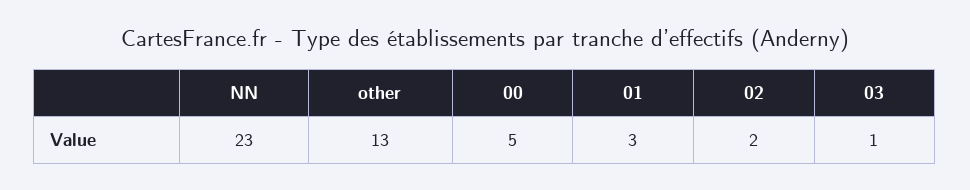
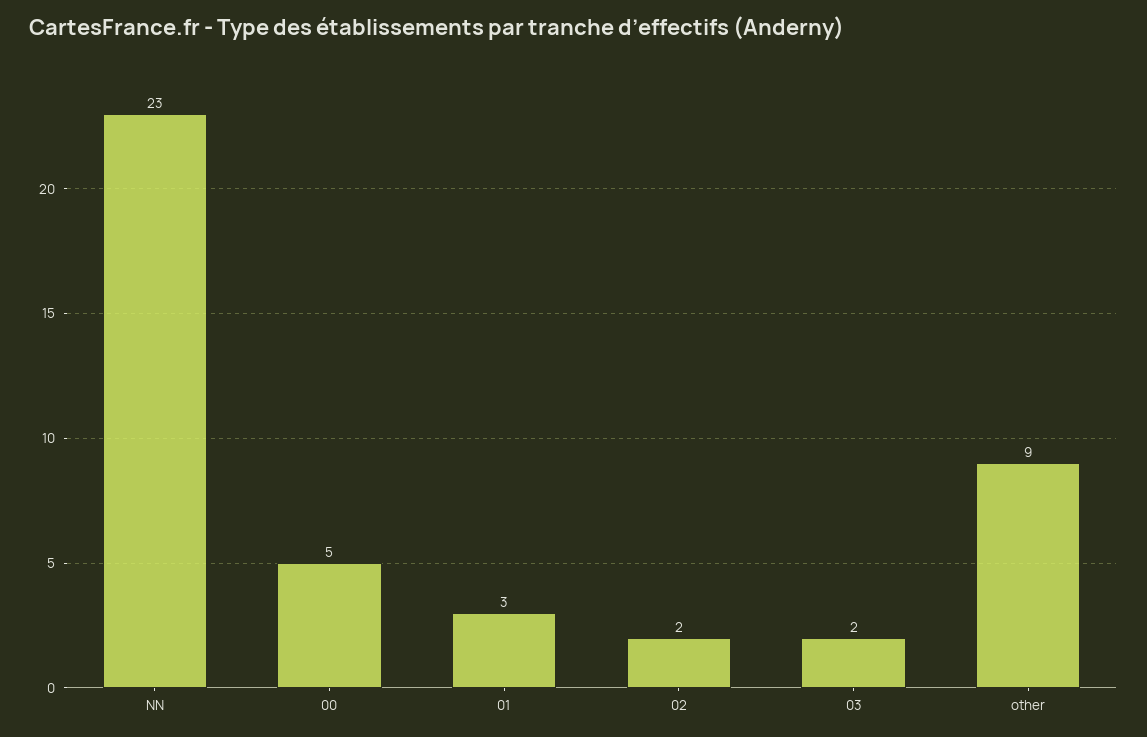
other: 13 -> 9
03: 1 -> 2

